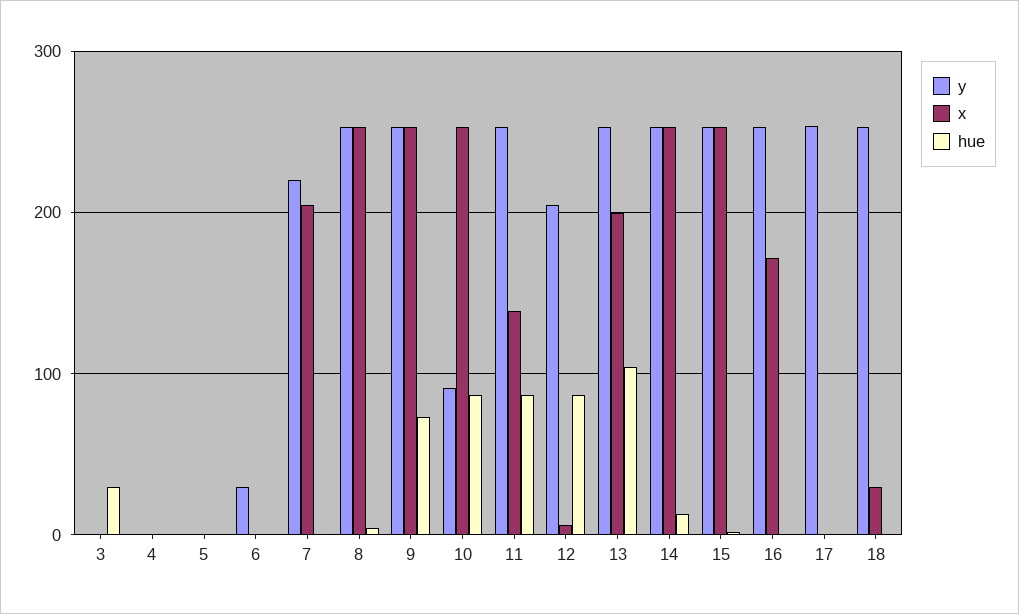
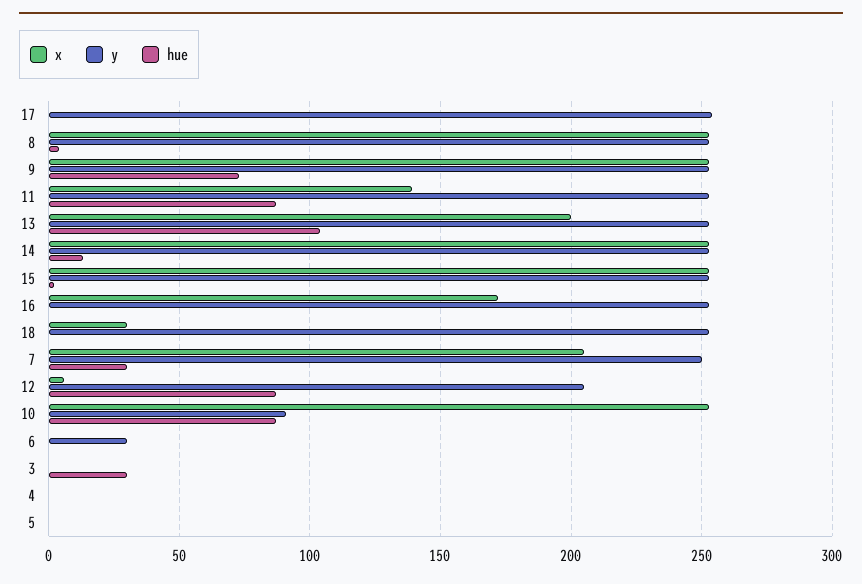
y, 7: 220 -> 250
hue, 7: 0 -> 30

